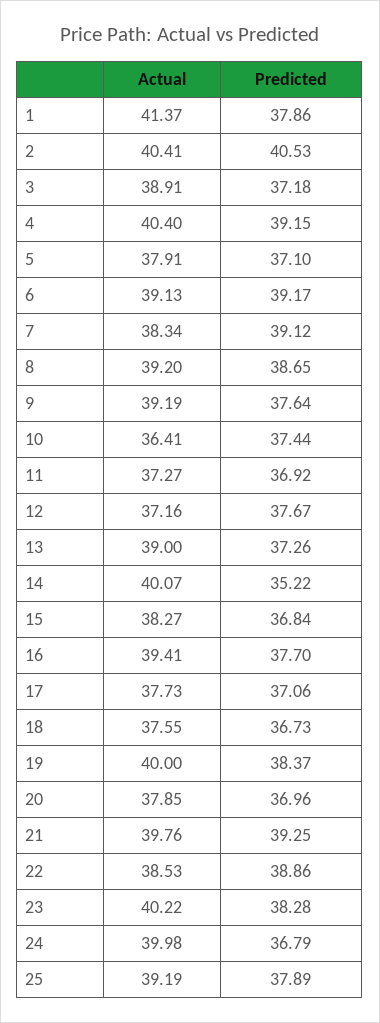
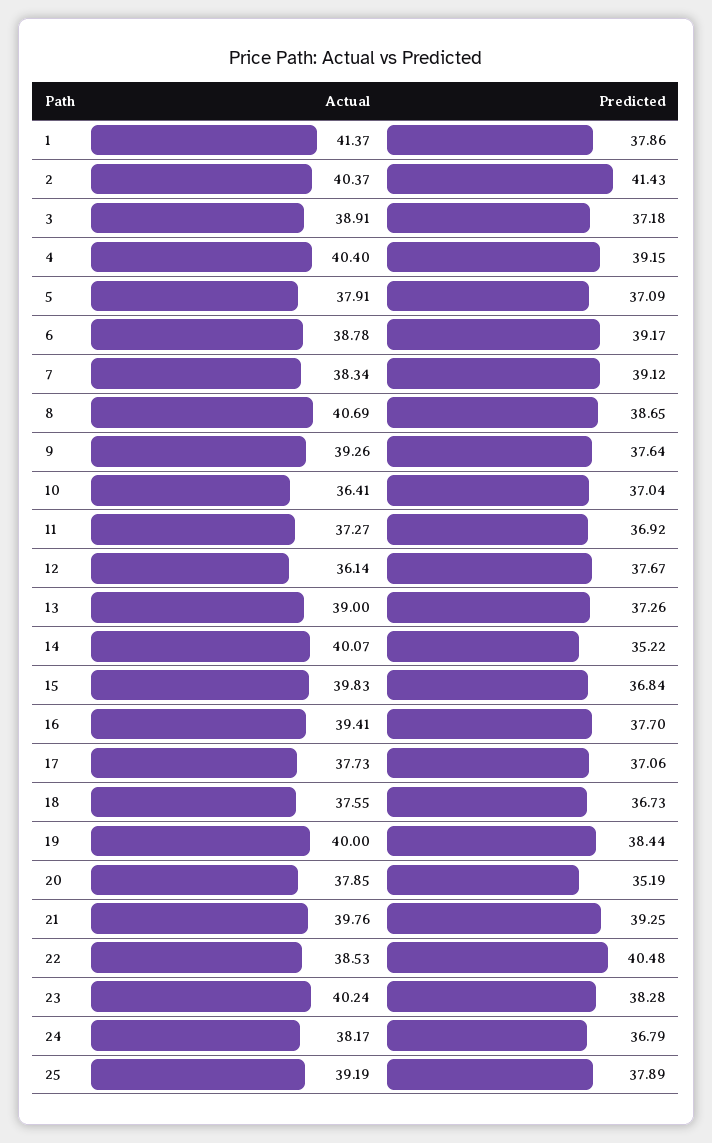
Actual, 2: 40.41 -> 40.37
Predicted, 2: 40.53 -> 41.43
Predicted, 5: 37.1 -> 37.09
Actual, 6: 39.13 -> 38.78
Actual, 8: 39.2 -> 40.69
Actual, 9: 39.19 -> 39.26
Predicted, 10: 37.44 -> 37.04
Actual, 12: 37.16 -> 36.14
Actual, 15: 38.27 -> 39.83
Predicted, 19: 38.37 -> 38.44
Predicted, 20: 36.96 -> 35.19
Predicted, 22: 38.86 -> 40.48
Actual, 23: 40.22 -> 40.24
Actual, 24: 39.98 -> 38.17

